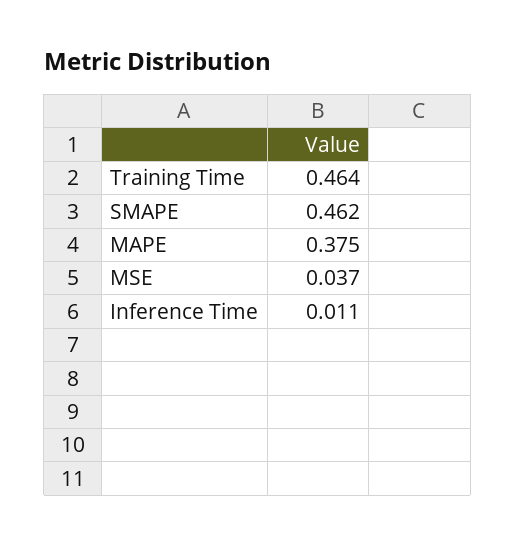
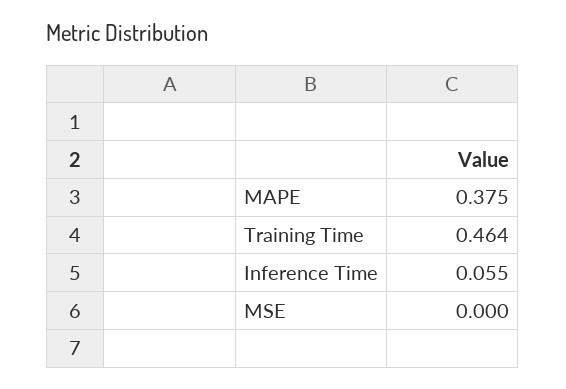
SMAPE: 0.462 -> none
MSE: 0.037 -> 0
Inference Time: 0.011 -> 0.055

